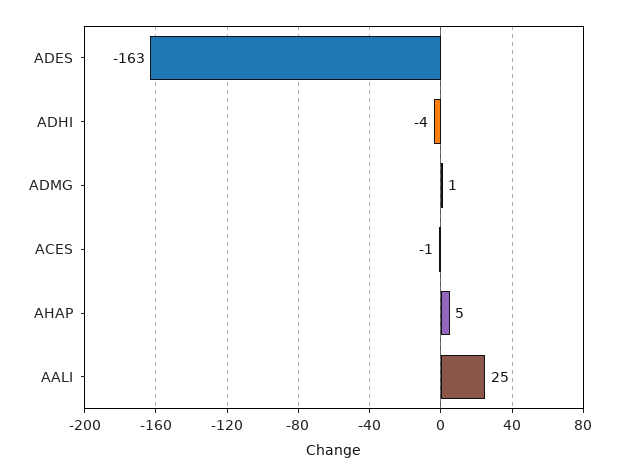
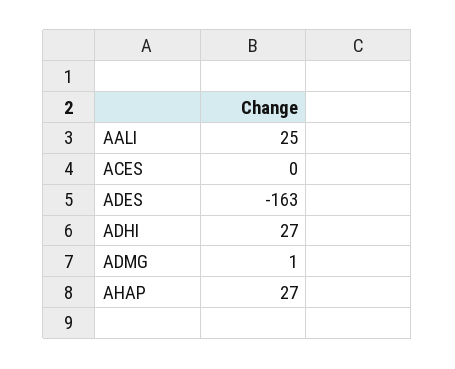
ADHI: -4 -> 27
ACES: -1 -> 0
AHAP: 5 -> 27

